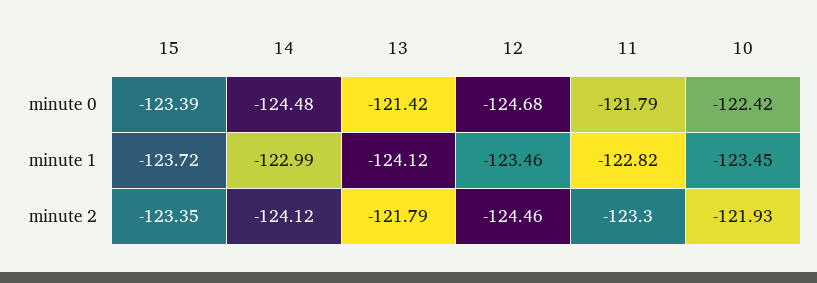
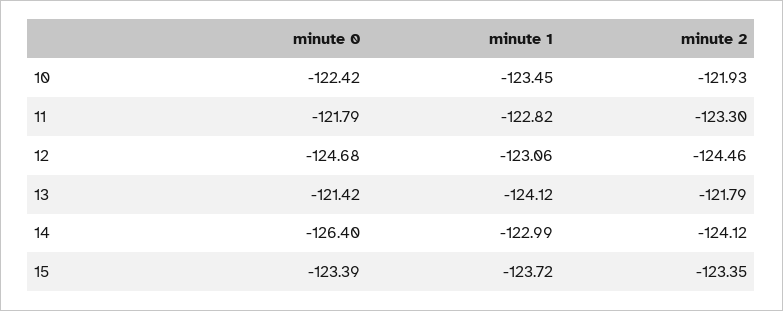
14, minute 0: -124.48 -> -126.4
12, minute 1: -123.46 -> -123.06

